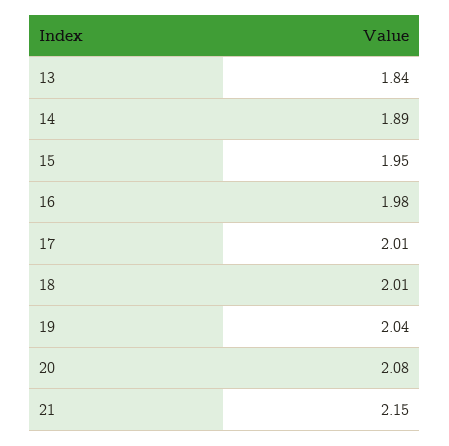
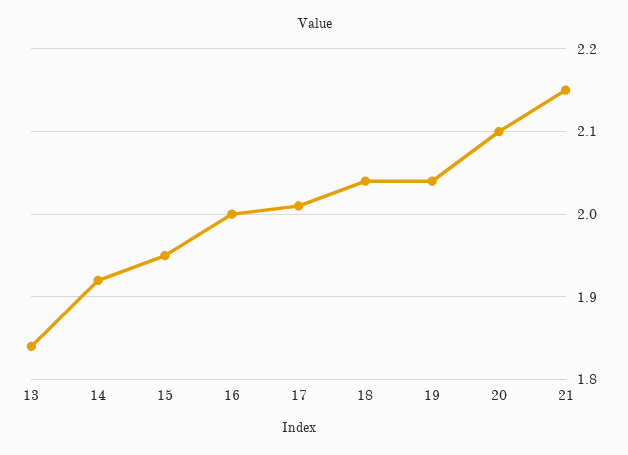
14: 1.89 -> 1.92
16: 1.98 -> 2
18: 2.01 -> 2.04
20: 2.08 -> 2.1

